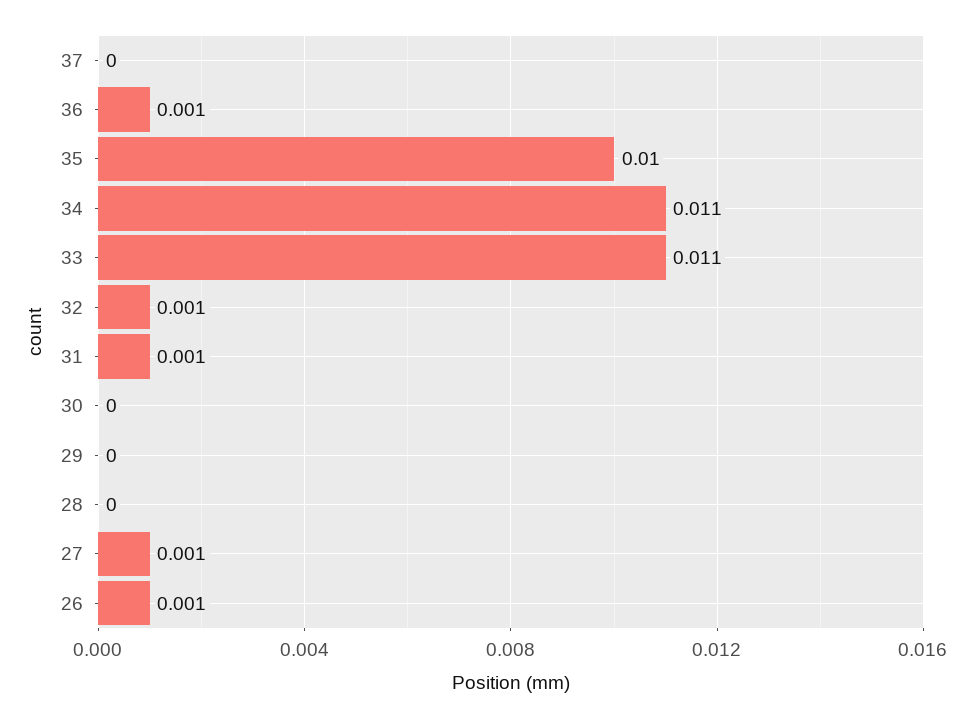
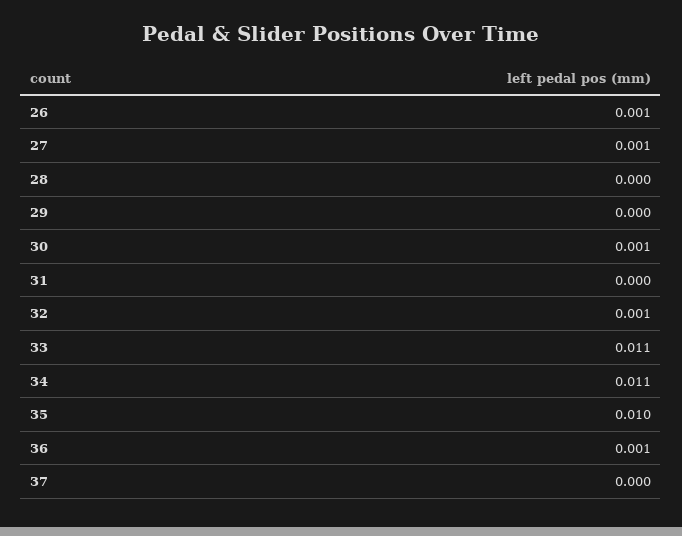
31: 0.001 -> 0
30: 0 -> 0.001

